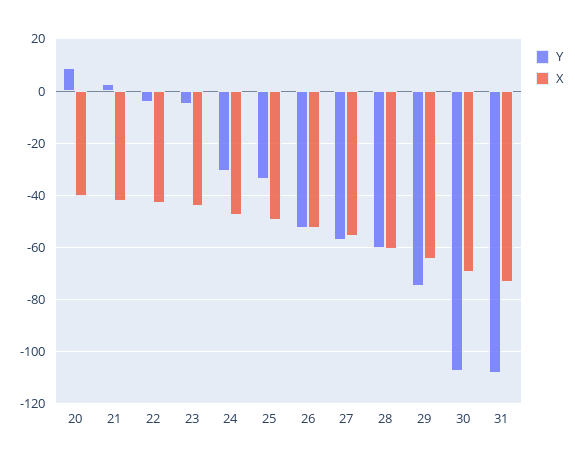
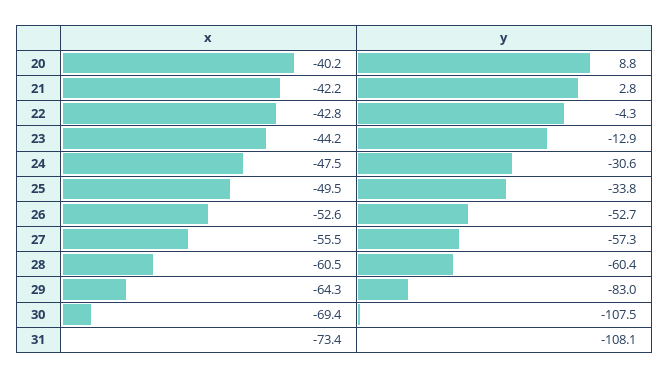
Y, 23: -5 -> -12.9
Y, 29: -75 -> -83

